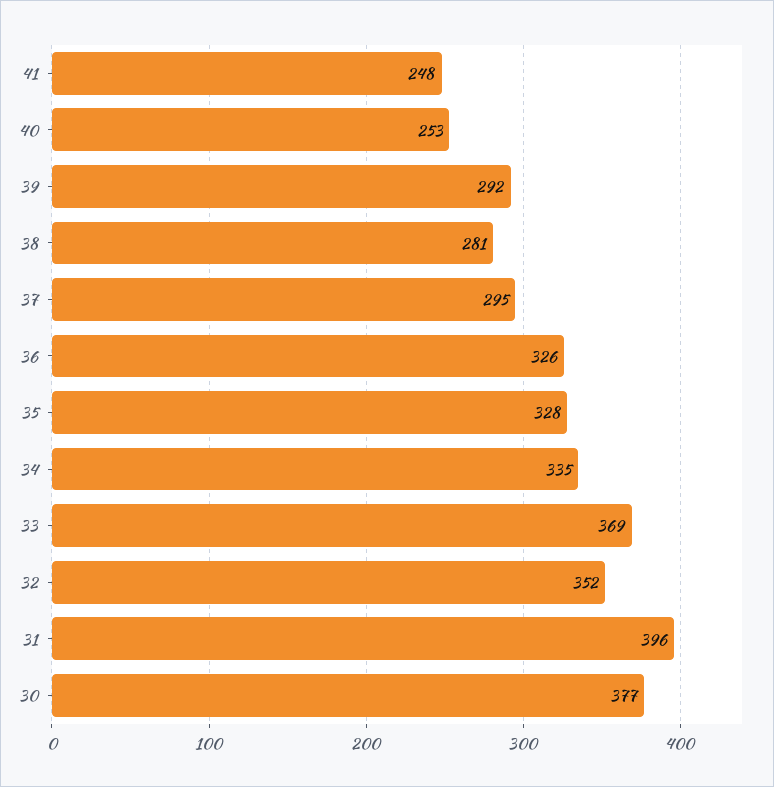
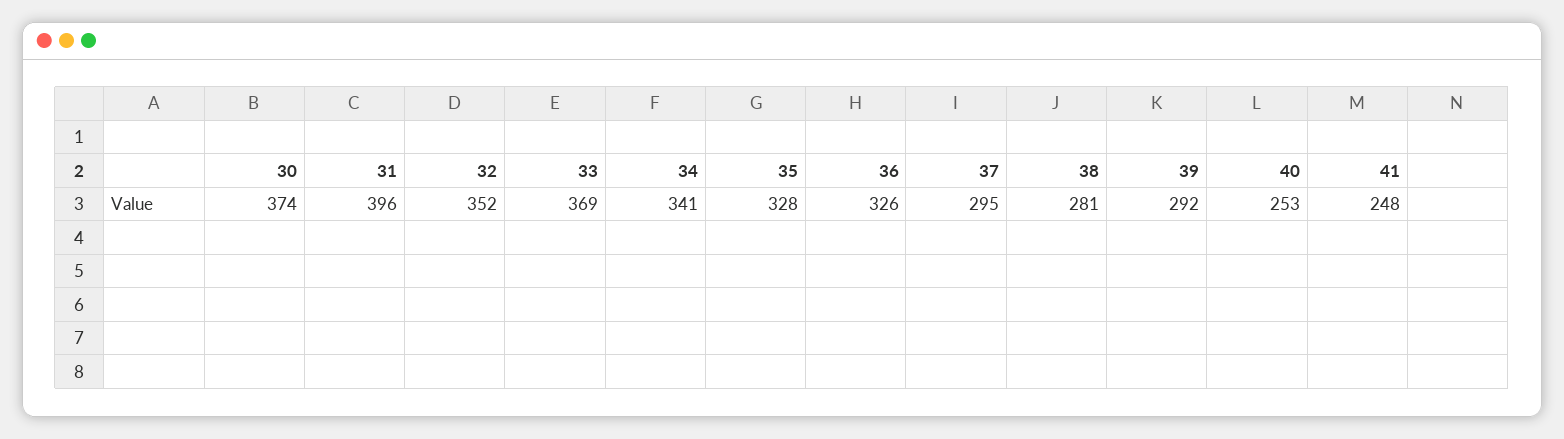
34: 335 -> 341
30: 377 -> 374

